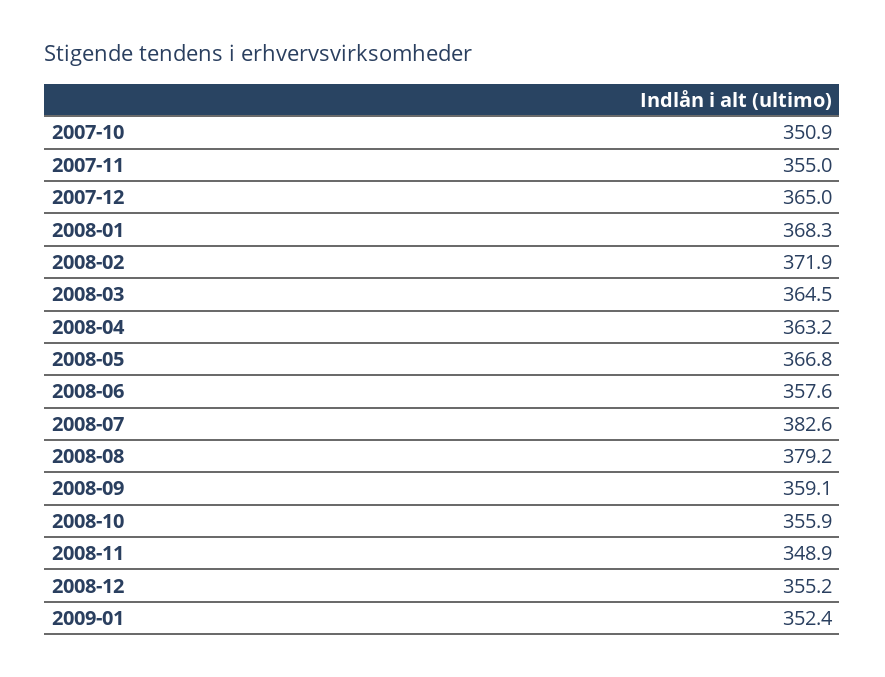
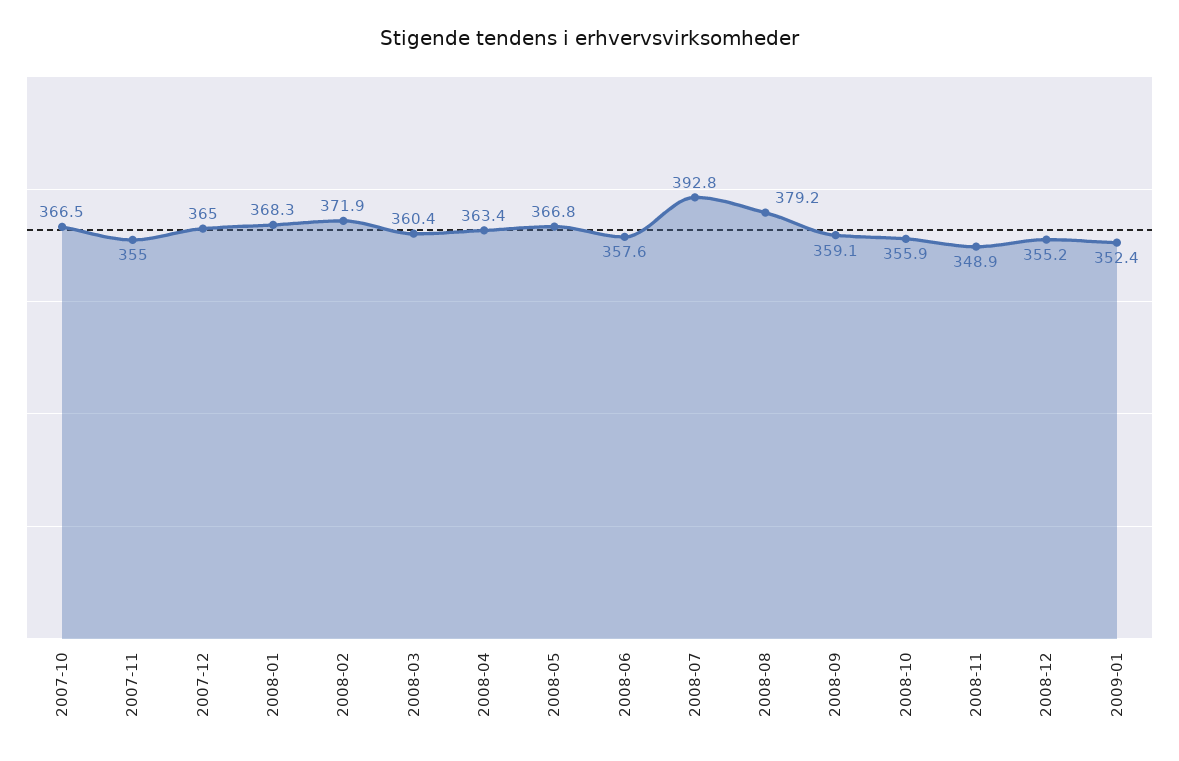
2007-10: 350.9 -> 366.5
2008-03: 364.5 -> 360.4
2008-04: 363.2 -> 363.4
2008-07: 382.6 -> 392.8

